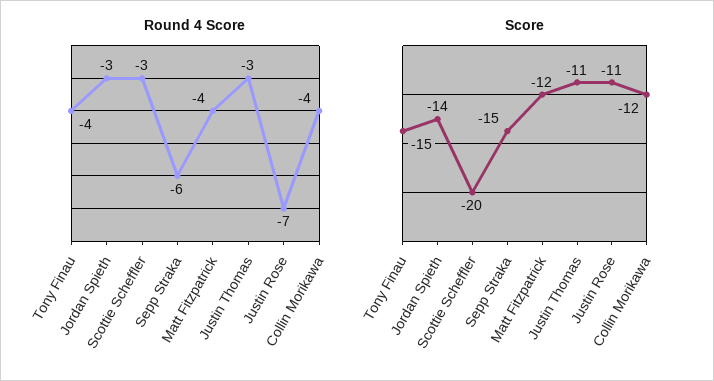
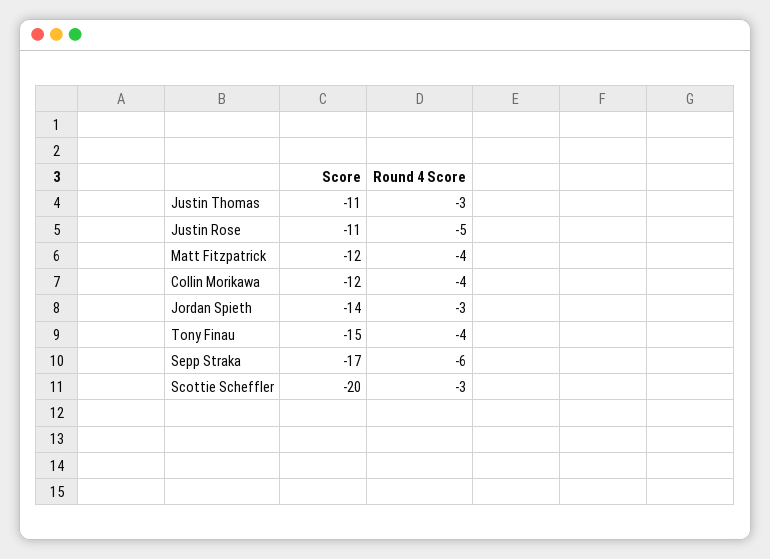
Round 4 Score, Justin Rose: -7 -> -5
Score, Sepp Straka: -15 -> -17

